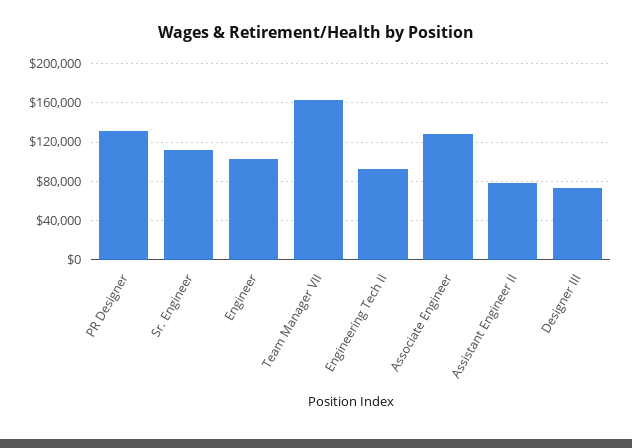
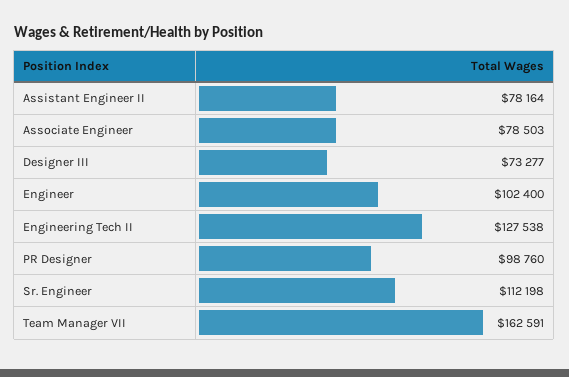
PR Designer: 130000 -> 98760
Engineering Tech II: 90000 -> 127538
Associate Engineer: 130000 -> 78503

